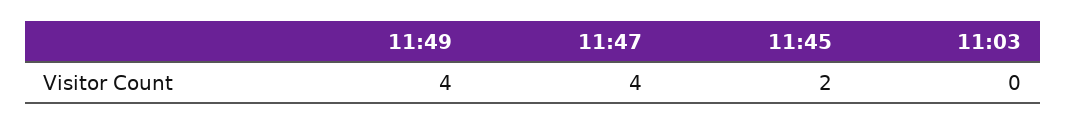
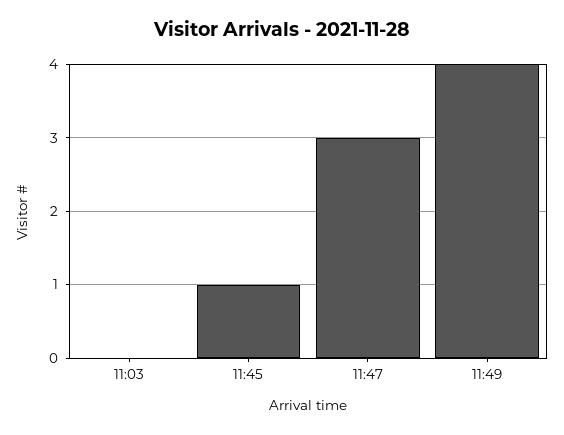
11:47: 4 -> 3
11:45: 2 -> 1

